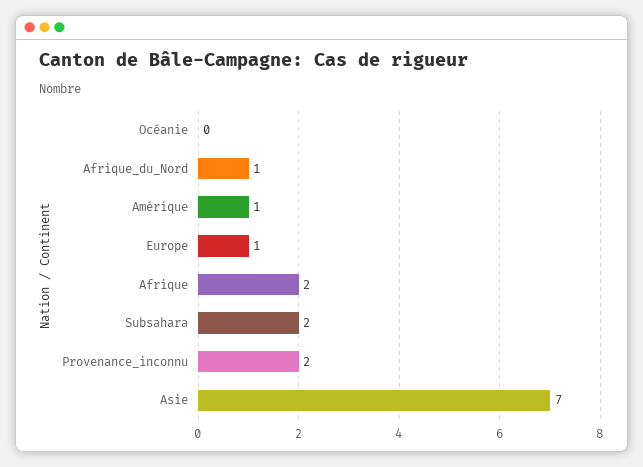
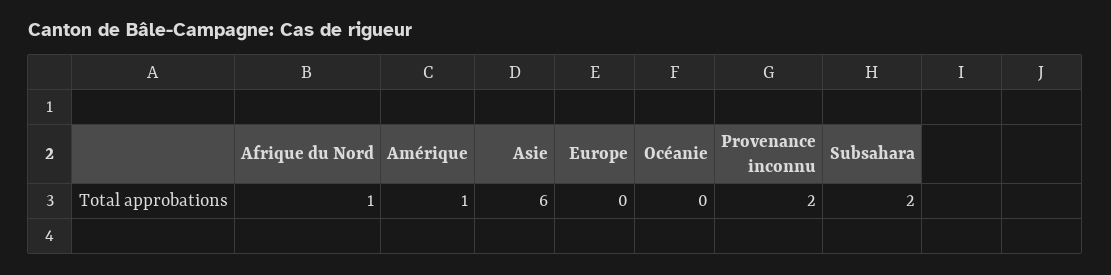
Europe: 1 -> 0
Afrique: 2 -> none
Asie: 7 -> 6

